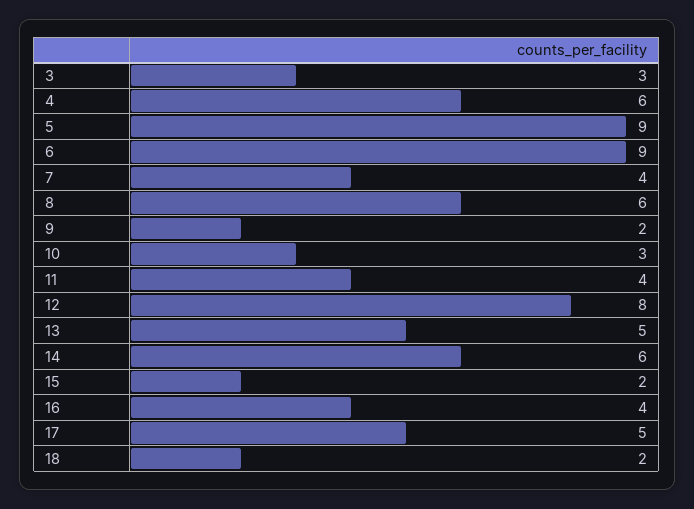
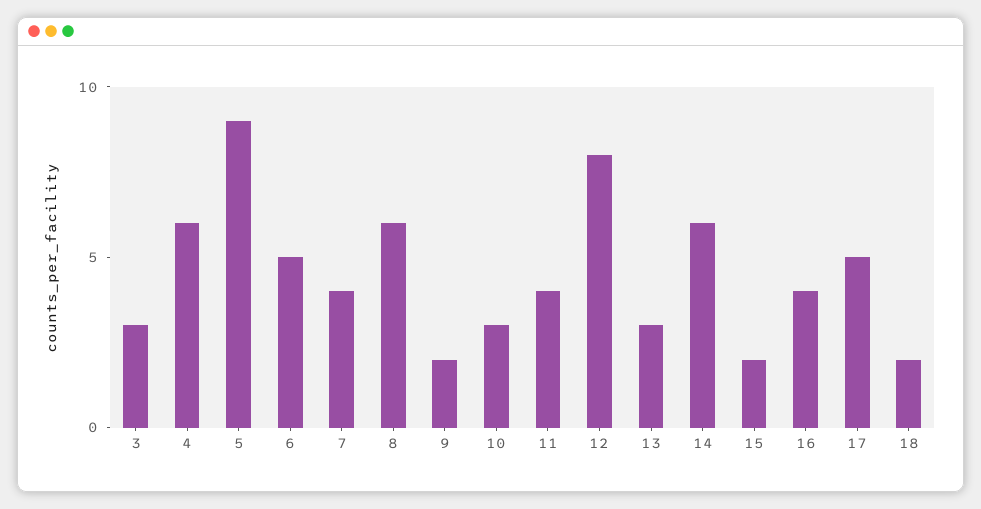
6: 9 -> 5
13: 5 -> 3

